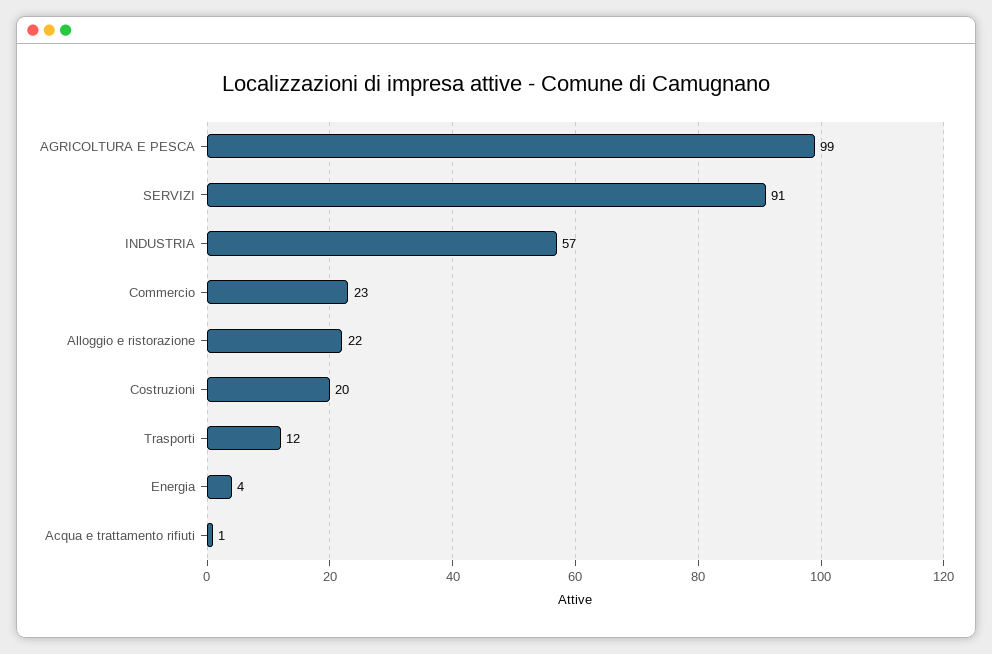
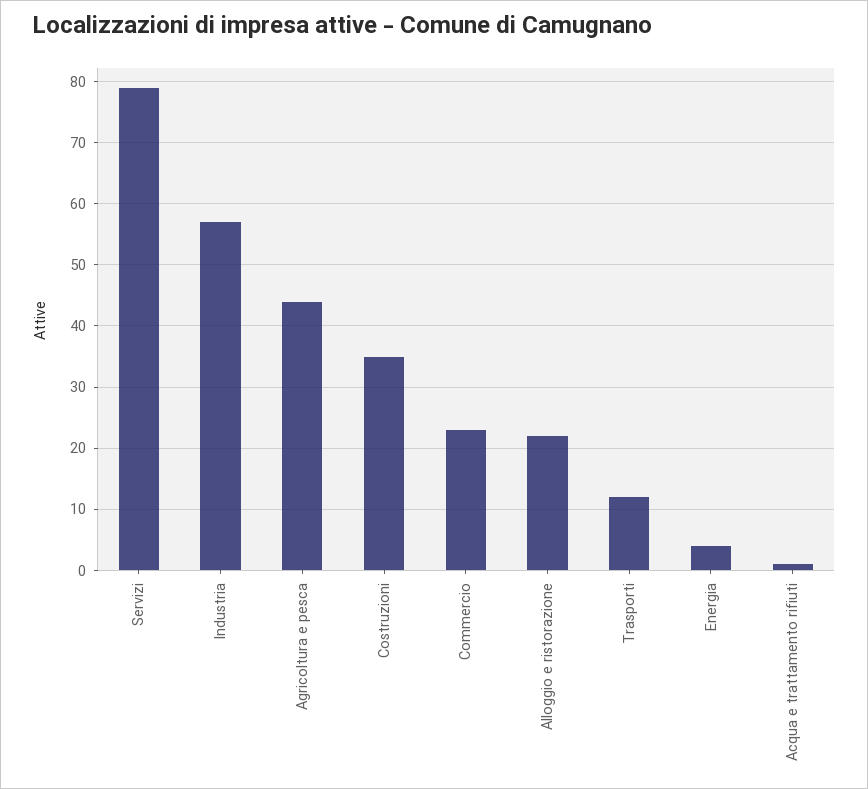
AGRICOLTURA E PESCA: 99 -> 44
SERVIZI: 91 -> 79
Costruzioni: 20 -> 35

